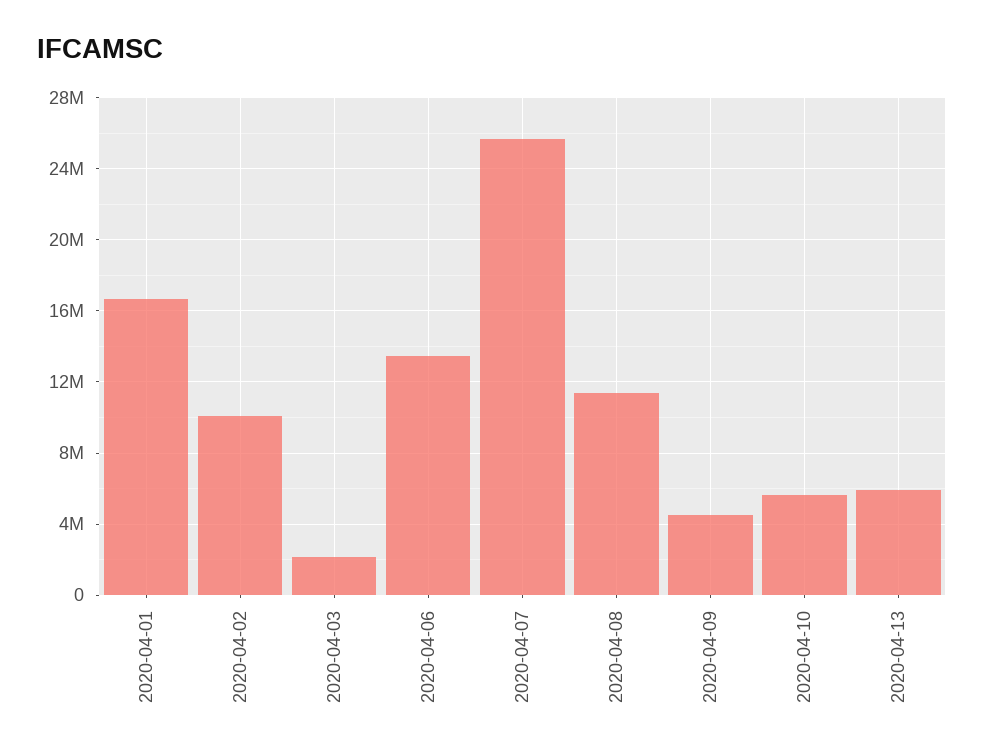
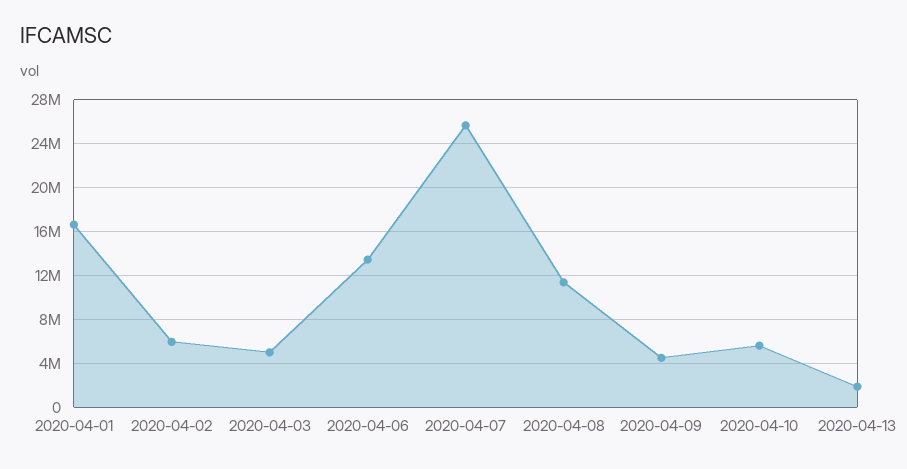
2020-04-02: 10000000 -> 6000000
2020-04-03: 2000000 -> 5000000
2020-04-13: 6000000 -> 2000000

